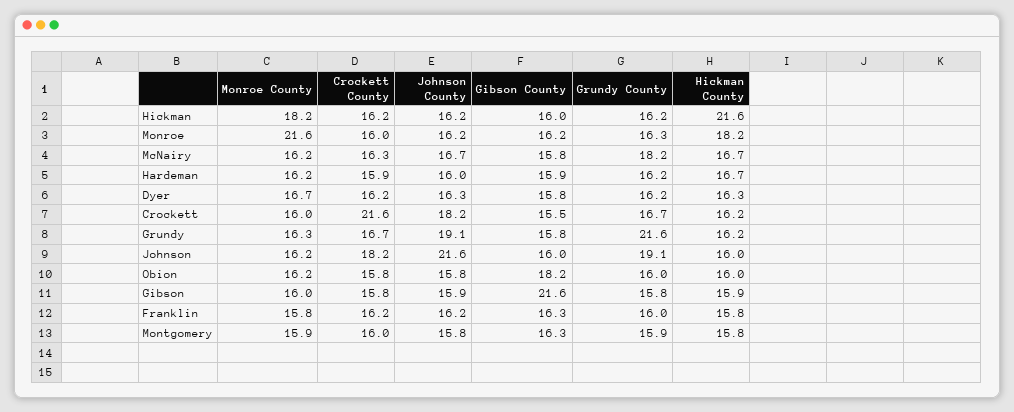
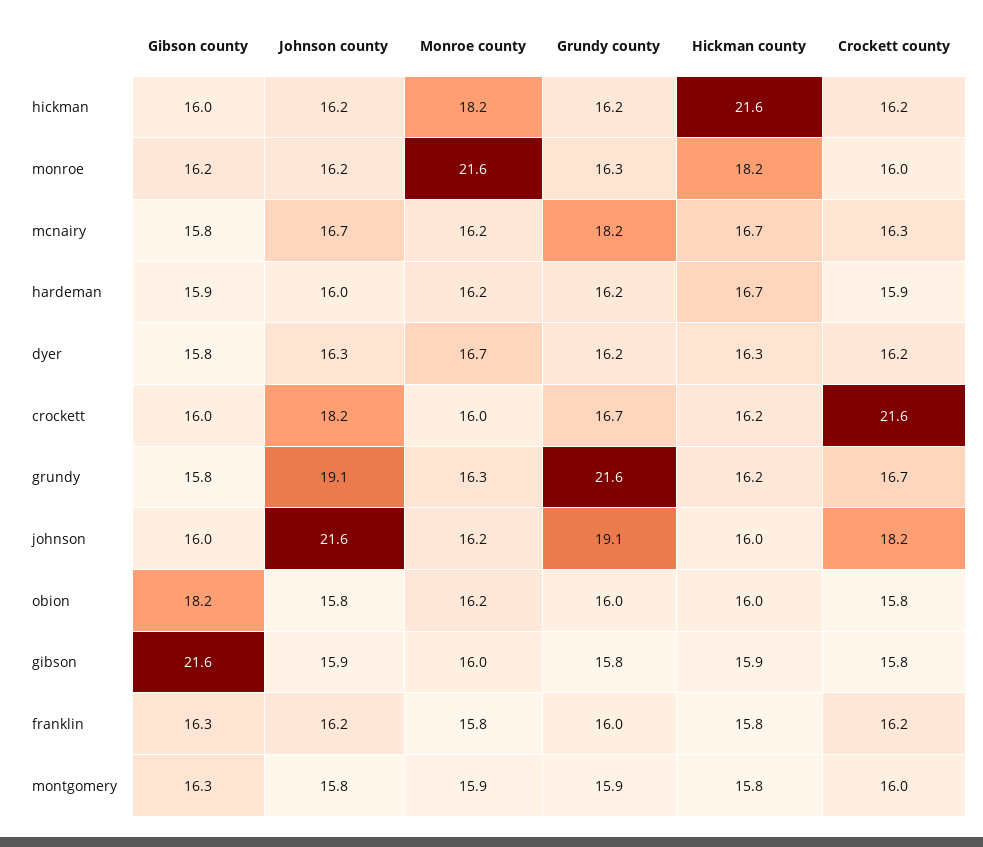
Gibson County, Crockett: 15.5 -> 16

